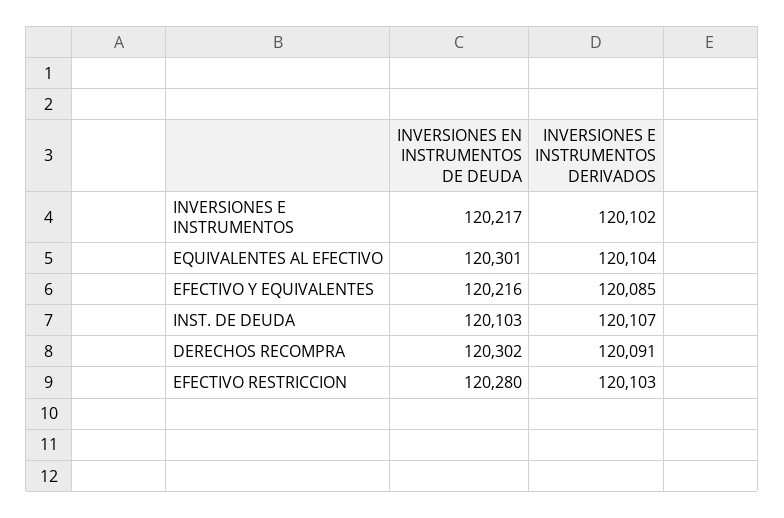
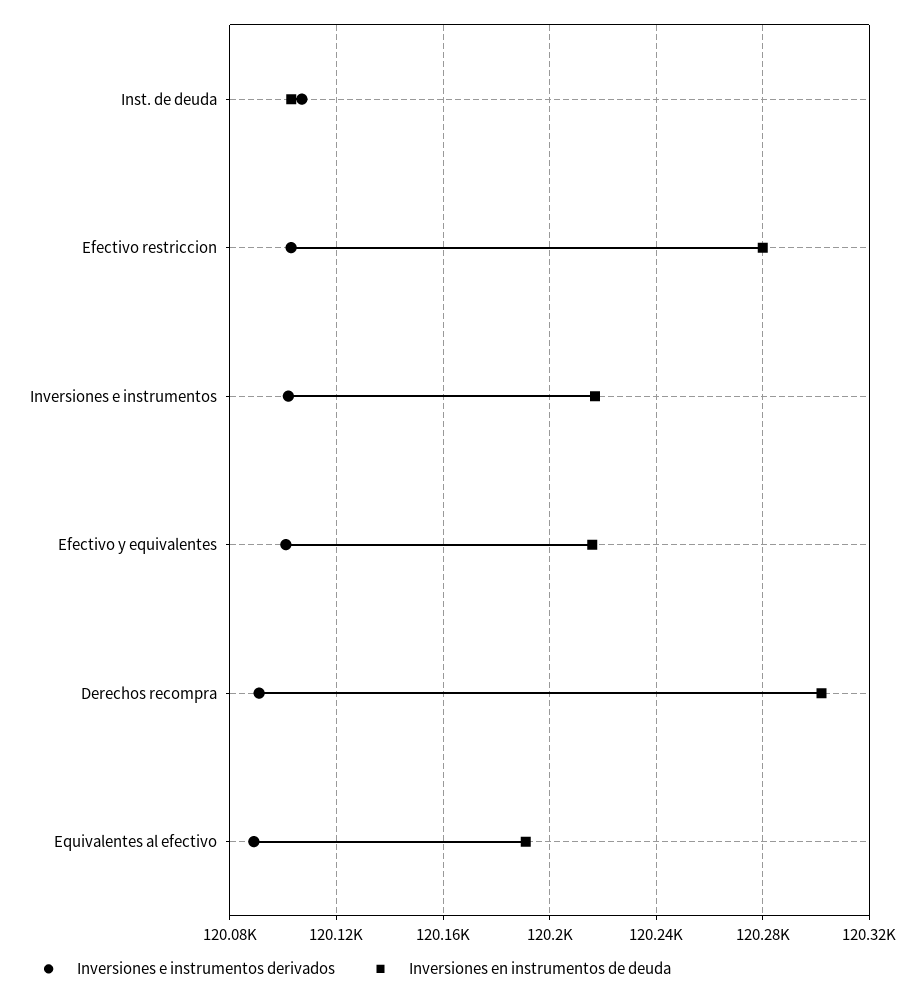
INVERSIONES EN INSTRUMENTOS DE DEUDA, EQUIVALENTES AL EFECTIVO: 120301 -> 120190
INVERSIONES E INSTRUMENTOS DERIVADOS, EQUIVALENTES AL EFECTIVO: 120104 -> 120090
INVERSIONES E INSTRUMENTOS DERIVADOS, EFECTIVO Y EQUIVALENTES: 120085 -> 120100

